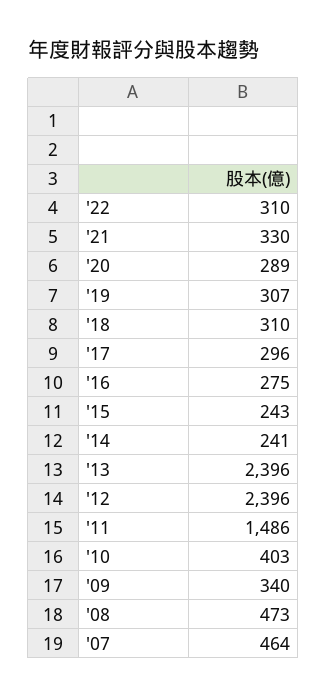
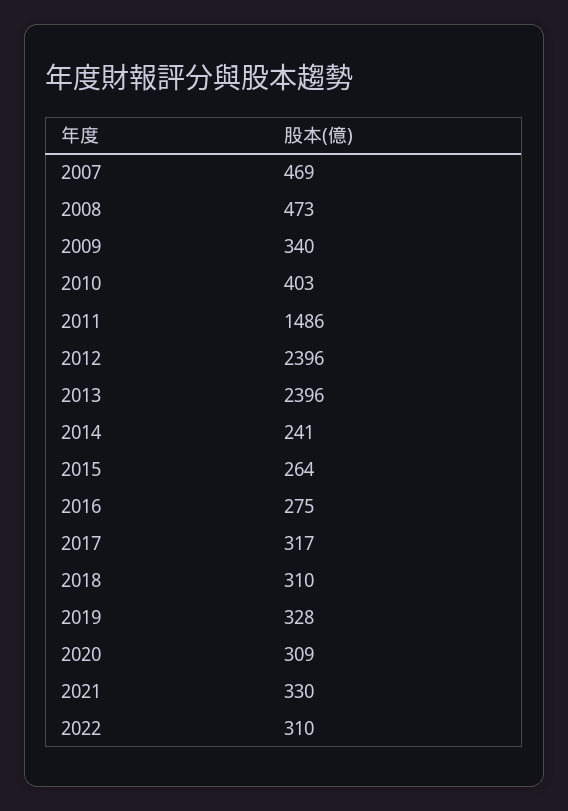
'20: 289 -> 309
'19: 307 -> 328
'17: 296 -> 317
'15: 243 -> 264
'07: 464 -> 469

